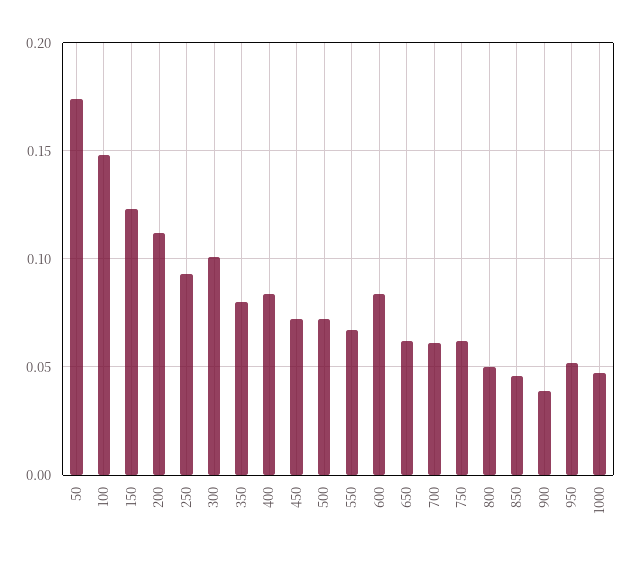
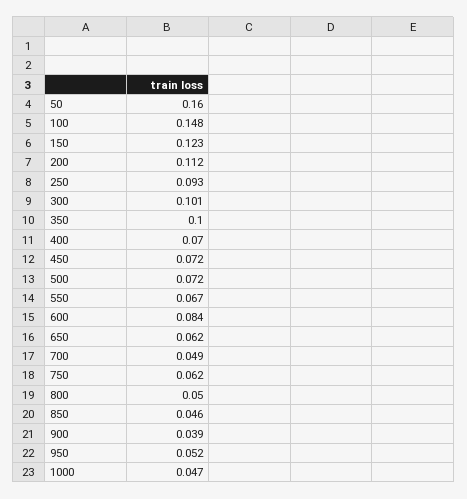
50: 0.175 -> 0.16
350: 0.08 -> 0.1
400: 0.085 -> 0.07
700: 0.06 -> 0.049

